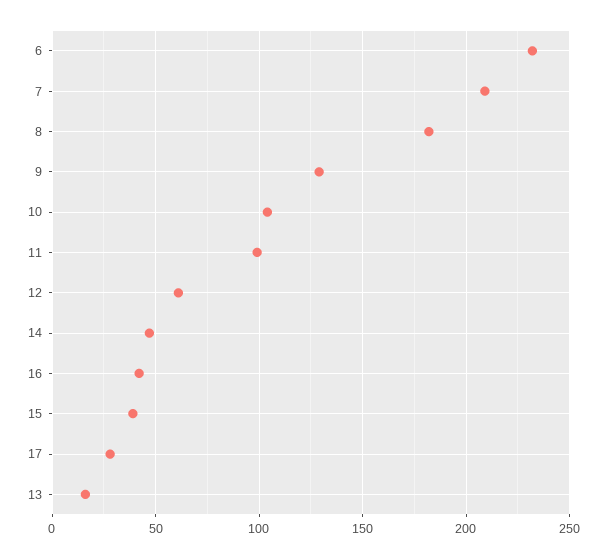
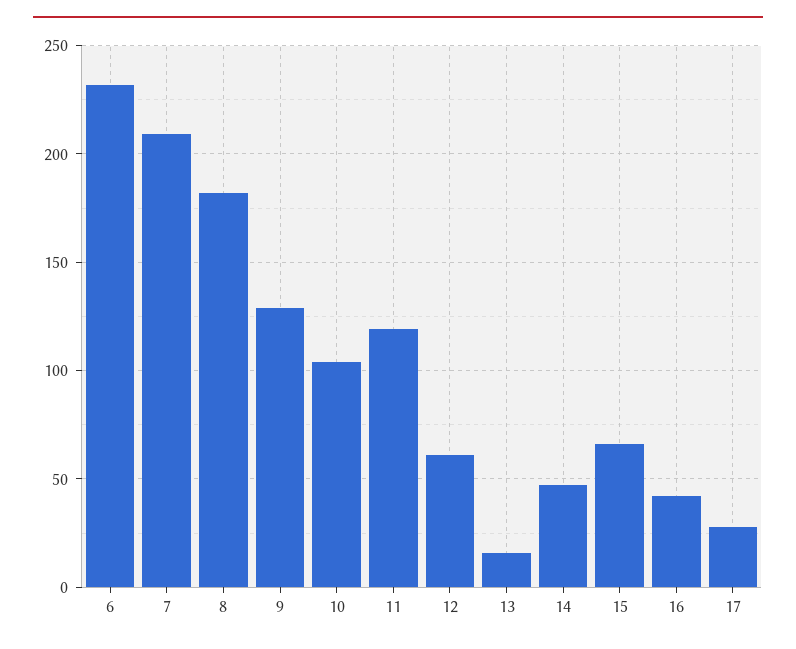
11: 100 -> 120
15: 40 -> 65

